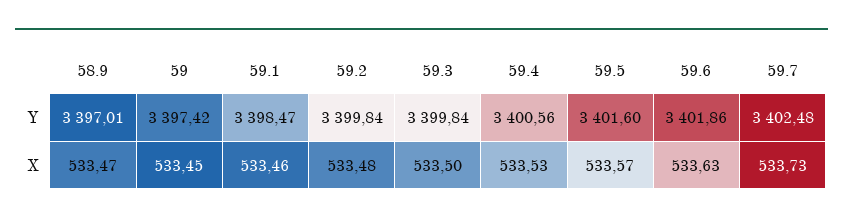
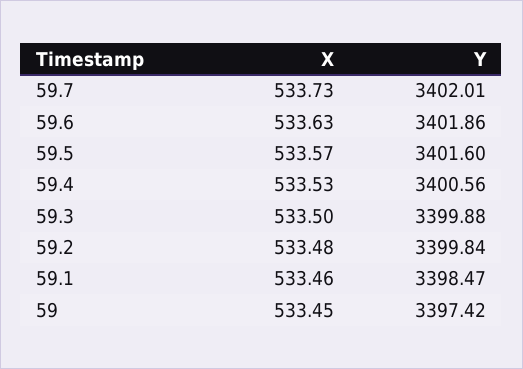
58.9, Y: 3397.01 -> none
59.3, Y: 3399.84 -> 3399.88
59.7, Y: 3402.48 -> 3402.01
58.9, X: 533.47 -> none

